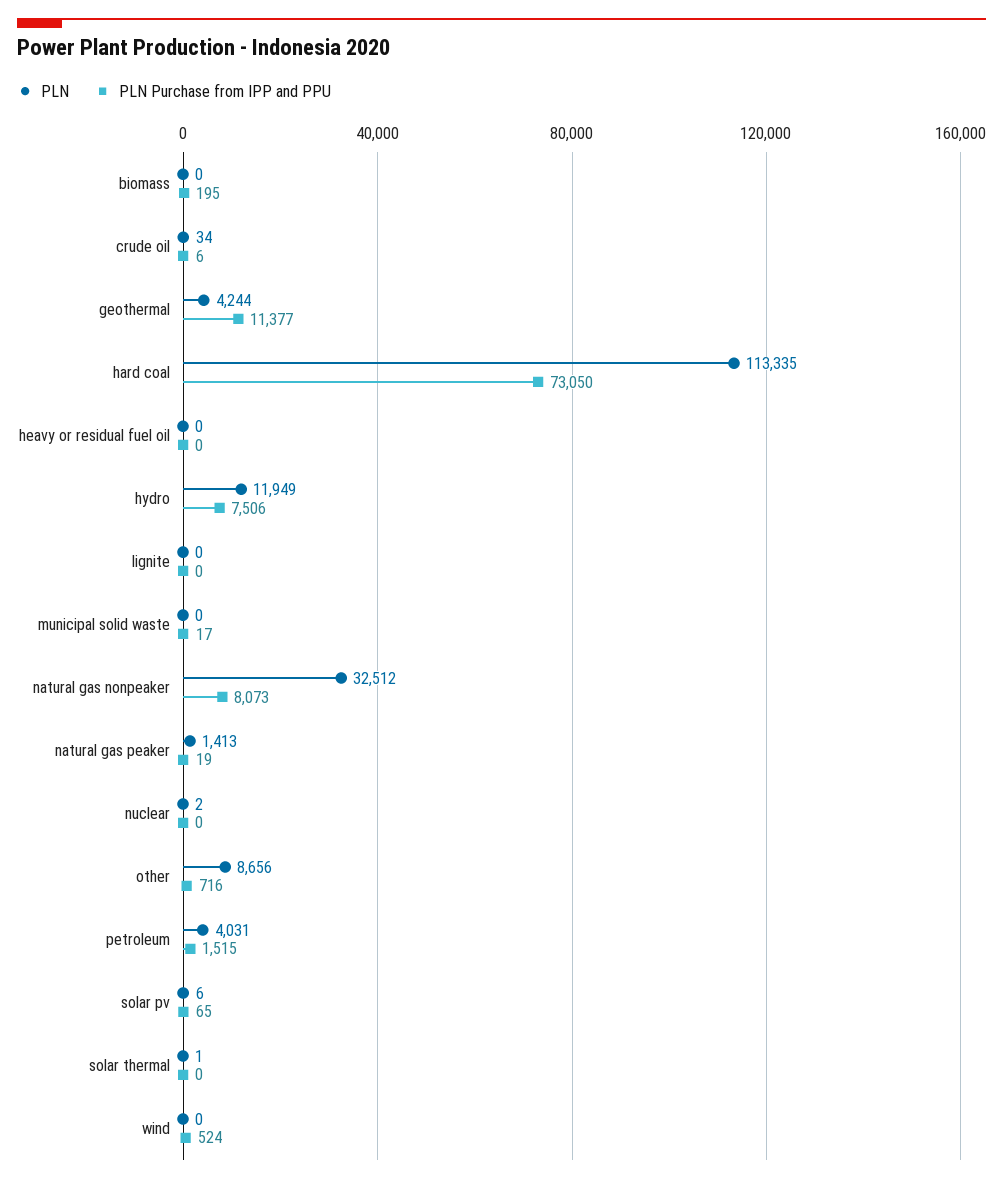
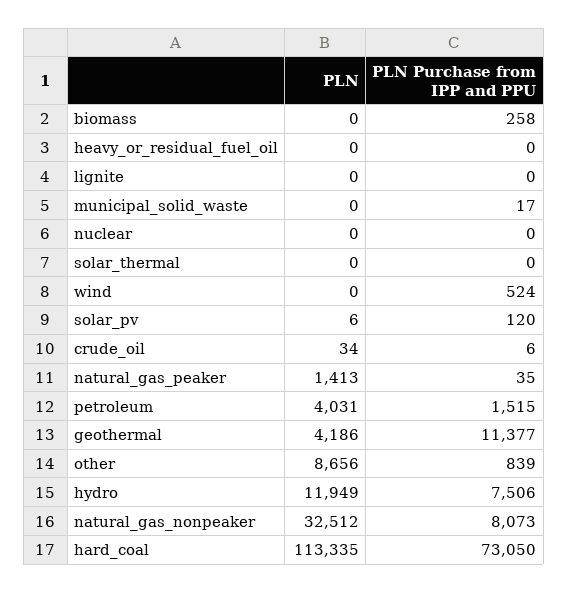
PLN Purchase from IPP and PPU, biomass: 195 -> 258
PLN, geothermal: 4244 -> 4186
PLN Purchase from IPP and PPU, natural gas peaker: 19 -> 35
PLN, nuclear: 2 -> 0
PLN Purchase from IPP and PPU, other: 716 -> 839
PLN Purchase from IPP and PPU, solar pv: 65 -> 120
PLN, solar thermal: 1 -> 0

